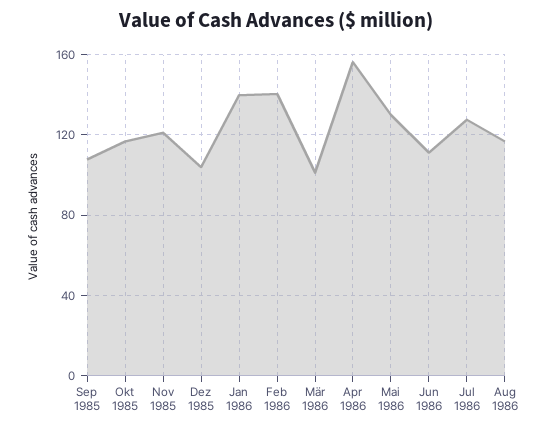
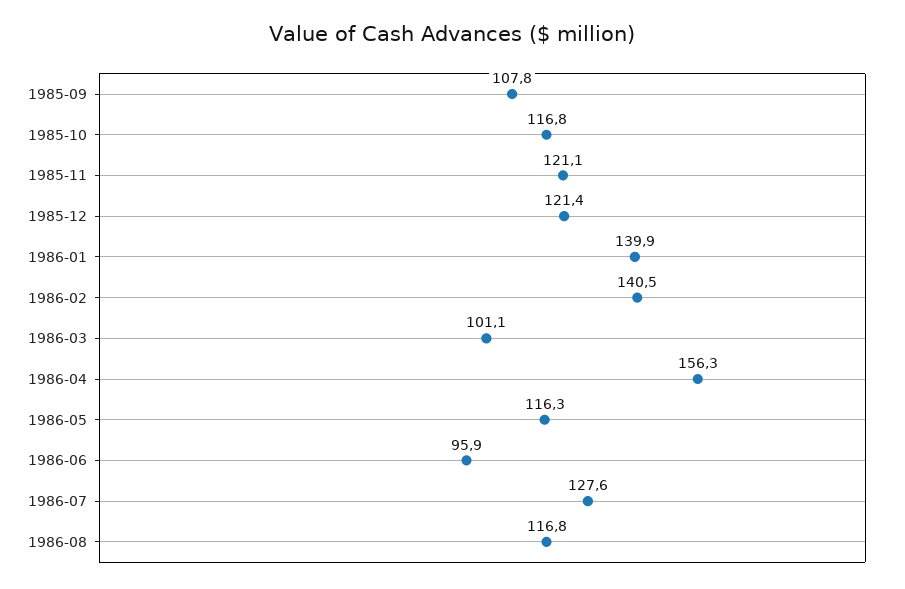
Dez 1985: 105 -> 121.4
Mai 1986: 130 -> 116.3
Jun 1986: 110 -> 95.9

